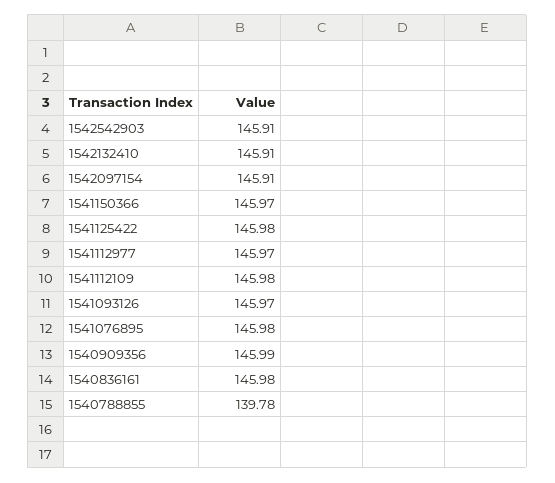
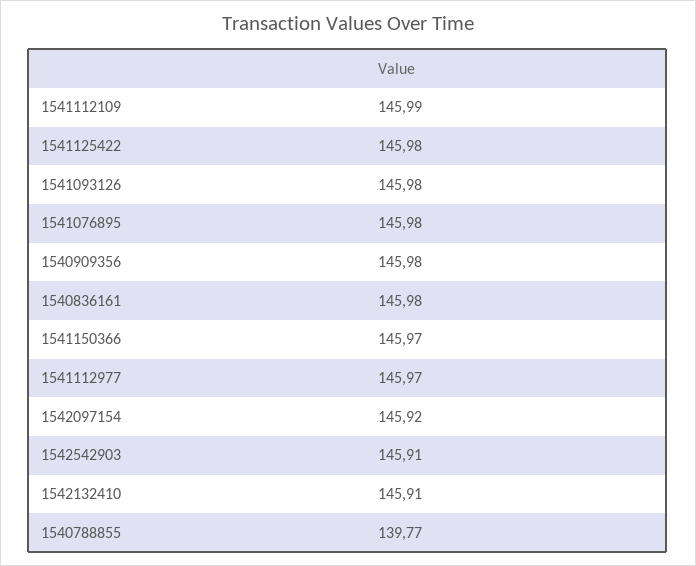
1542097154: 145.91 -> 145.92
1541112109: 145.98 -> 145.99
1541093126: 145.97 -> 145.98
1540909356: 145.99 -> 145.98
1540788855: 139.78 -> 139.77

